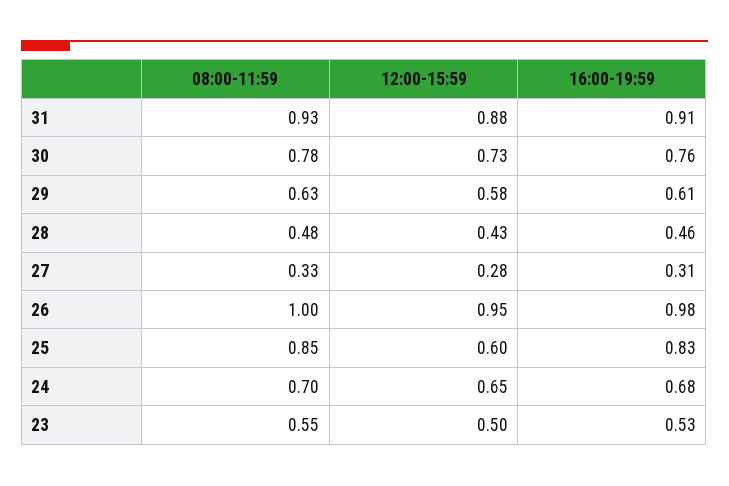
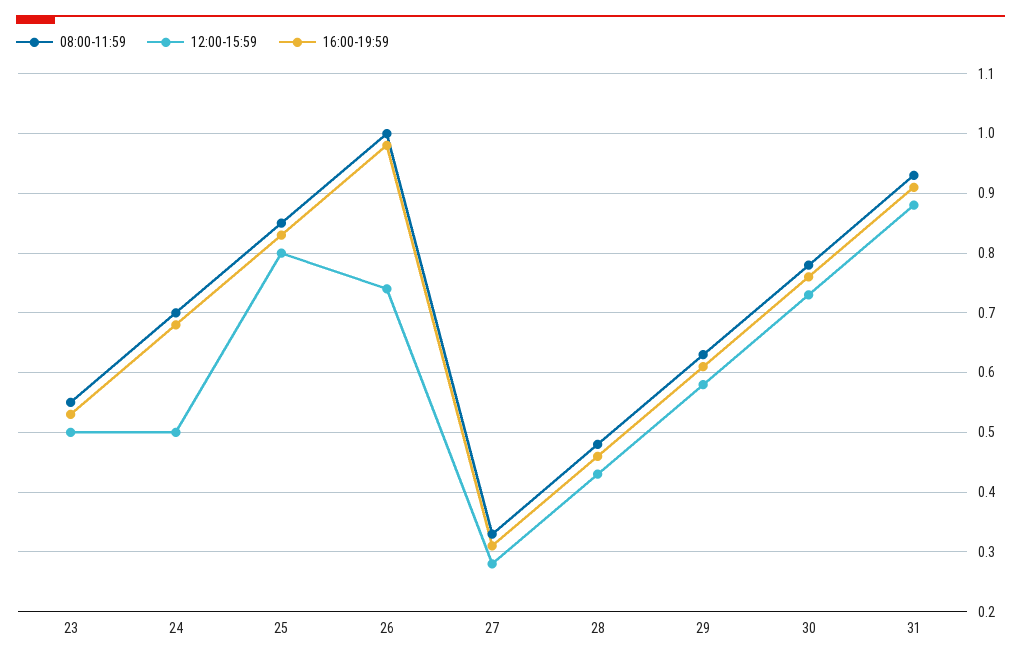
12:00-15:59, 26: 0.95 -> 0.75
12:00-15:59, 25: 0.6 -> 0.8
12:00-15:59, 24: 0.65 -> 0.5

